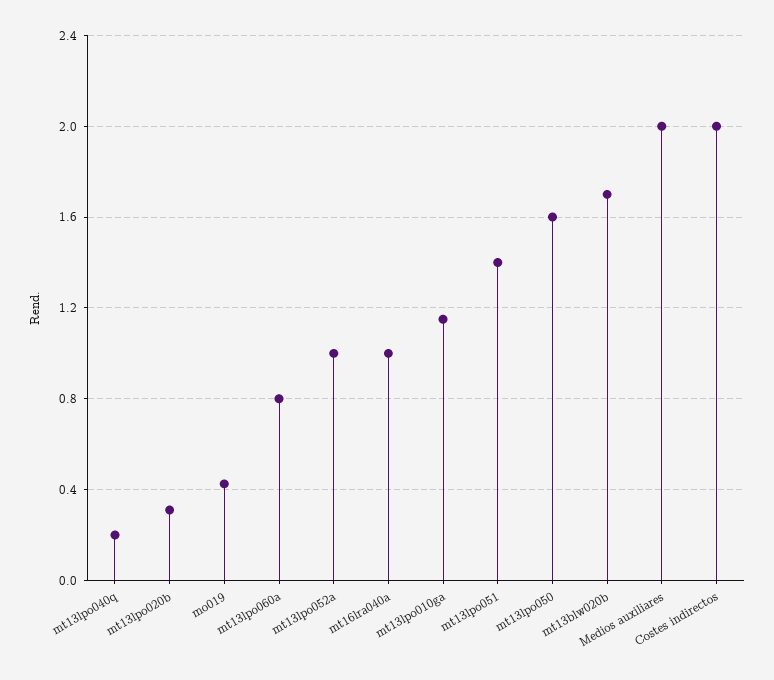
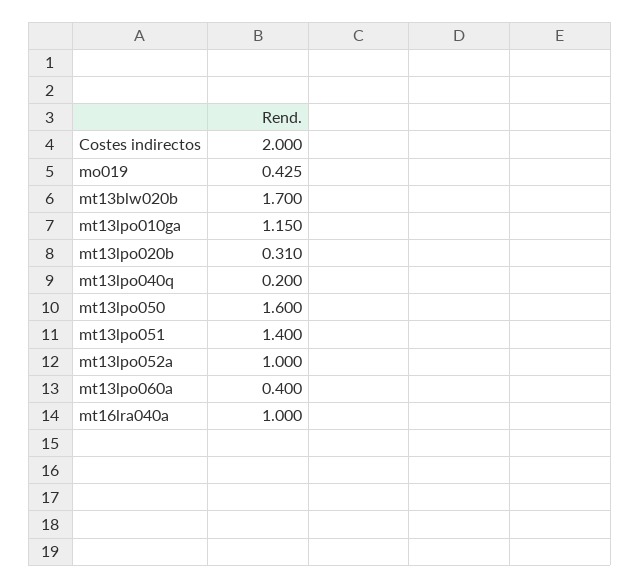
mt13lpo060a: 0.8 -> 0.4
Medios auxiliares: 2 -> none

